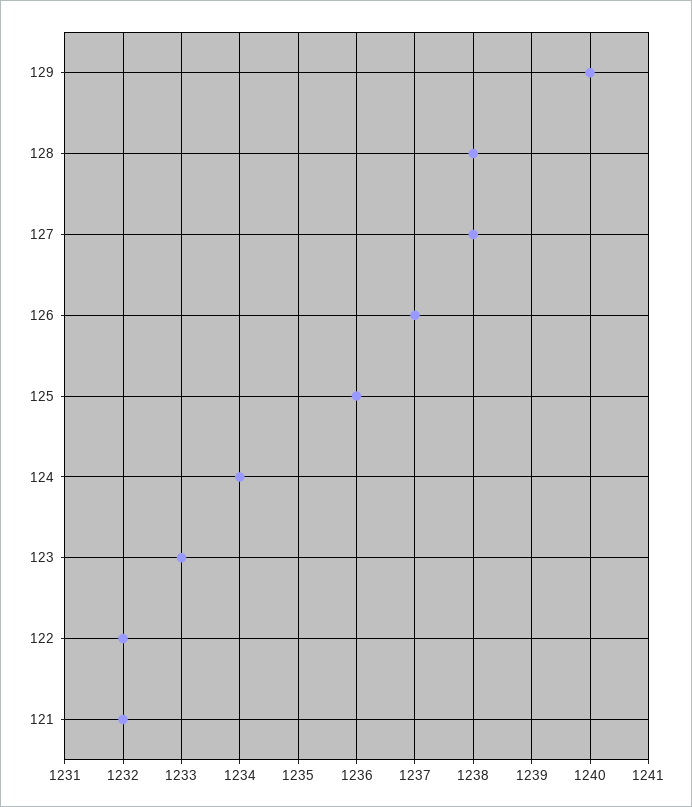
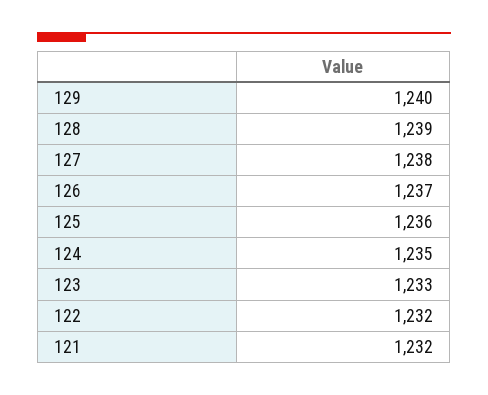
128: 1238 -> 1239
124: 1234 -> 1235

